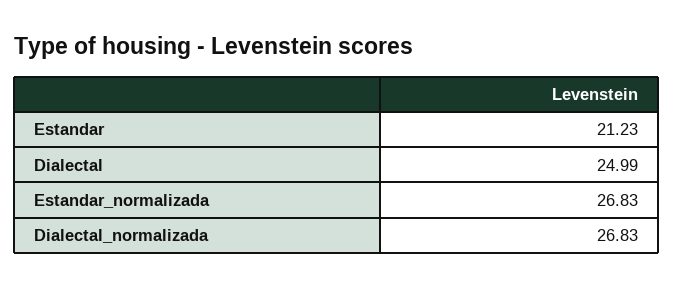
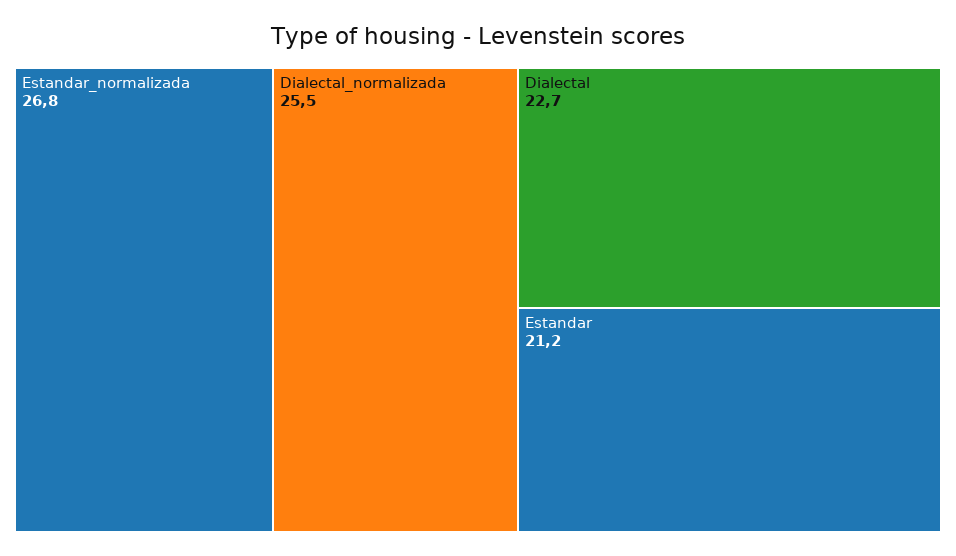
Dialectal: 24.99 -> 22.7
Dialectal_normalizada: 26.83 -> 25.5

